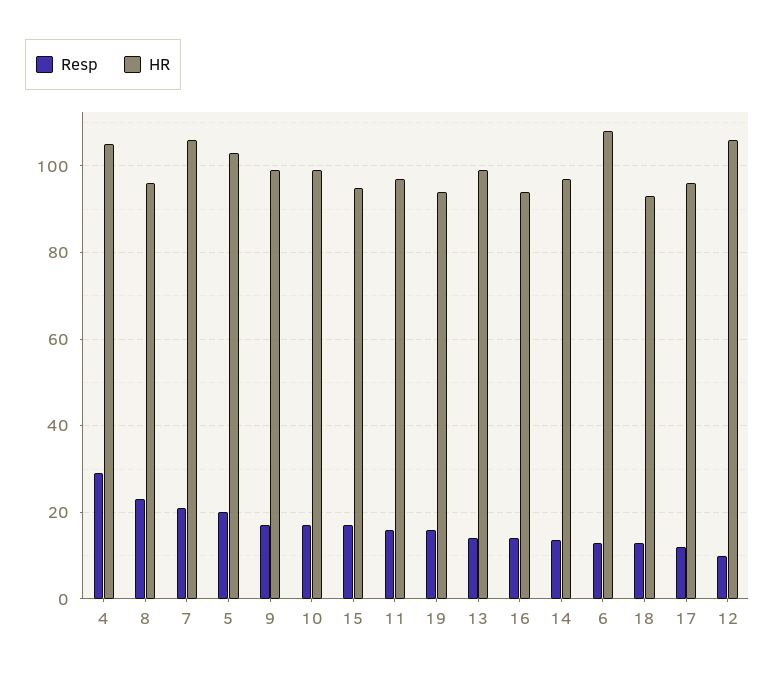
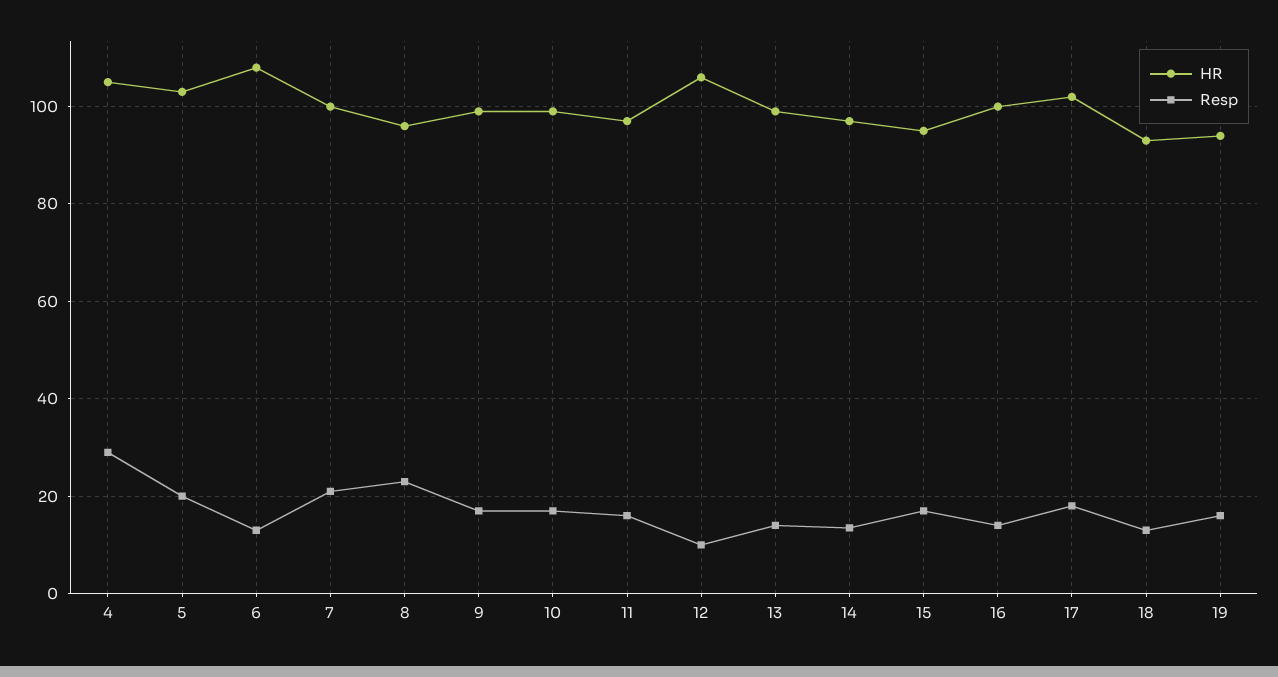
HR, 7: 106 -> 100
HR, 16: 94 -> 100
Resp, 17: 12 -> 18
HR, 17: 96 -> 102

